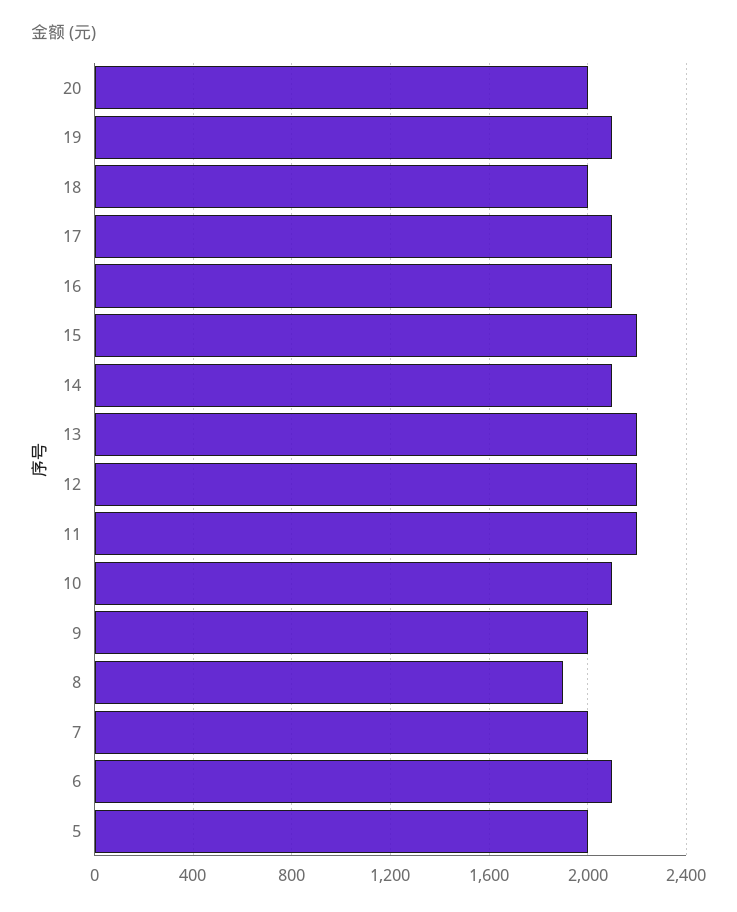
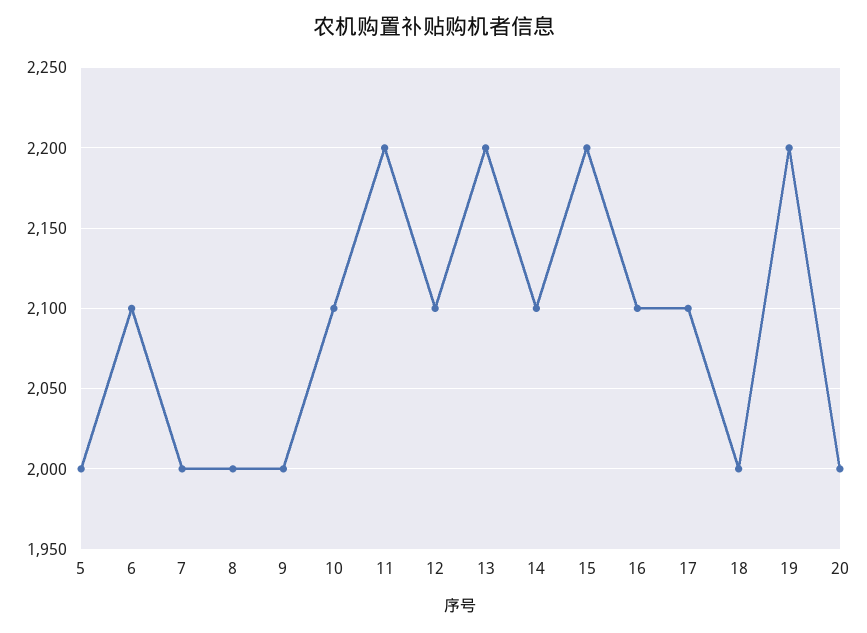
19: 2100 -> 2200
12: 2200 -> 2100
8: 1900 -> 2000

